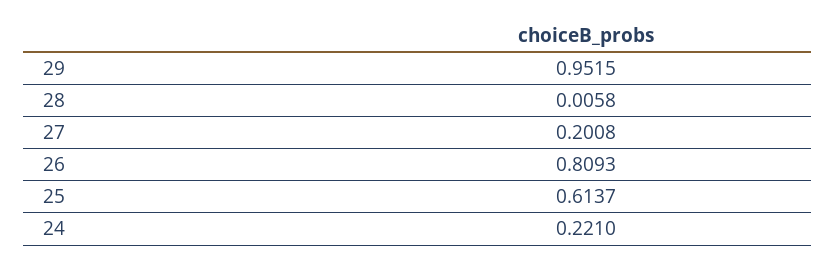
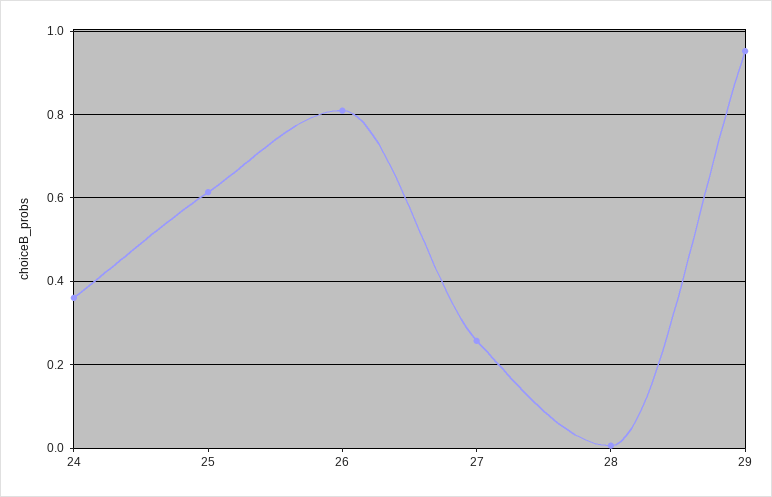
27: 0.2008 -> 0.26
24: 0.221 -> 0.36

